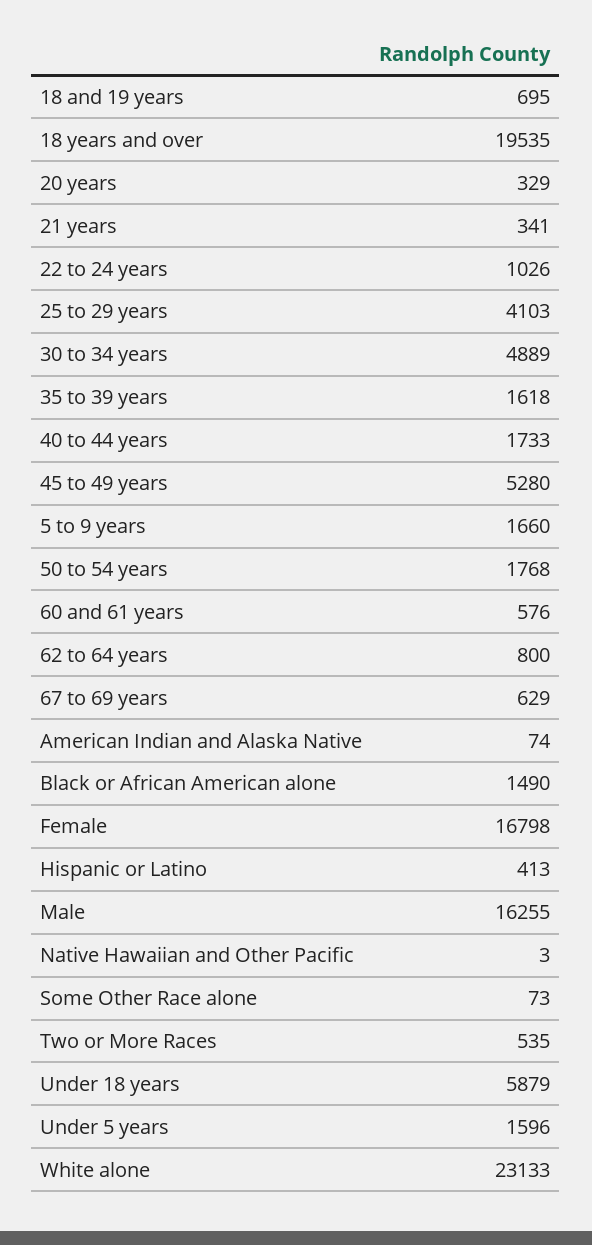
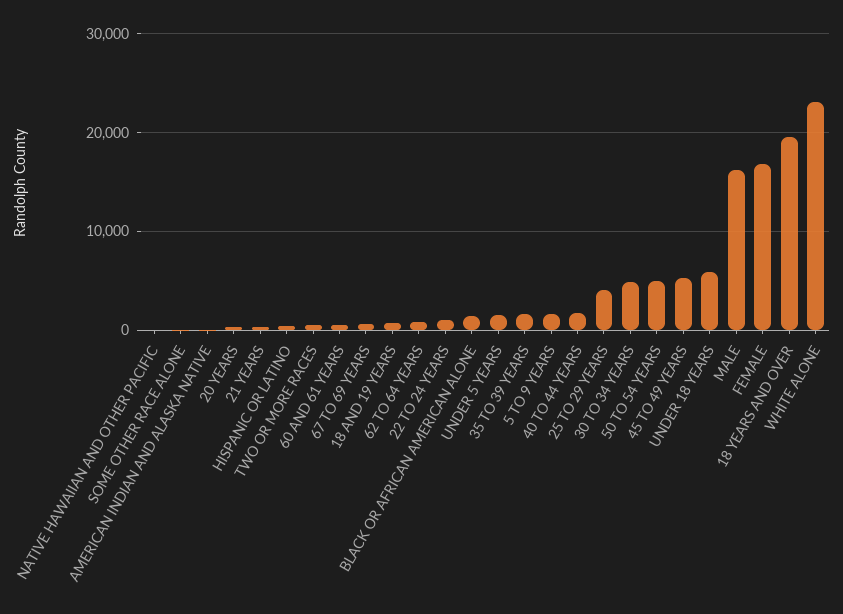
50 to 54 years: 1768 -> 5000

